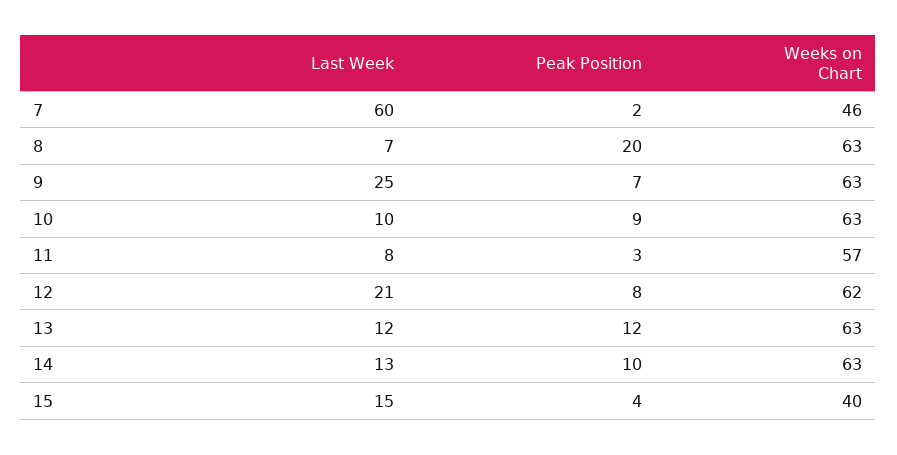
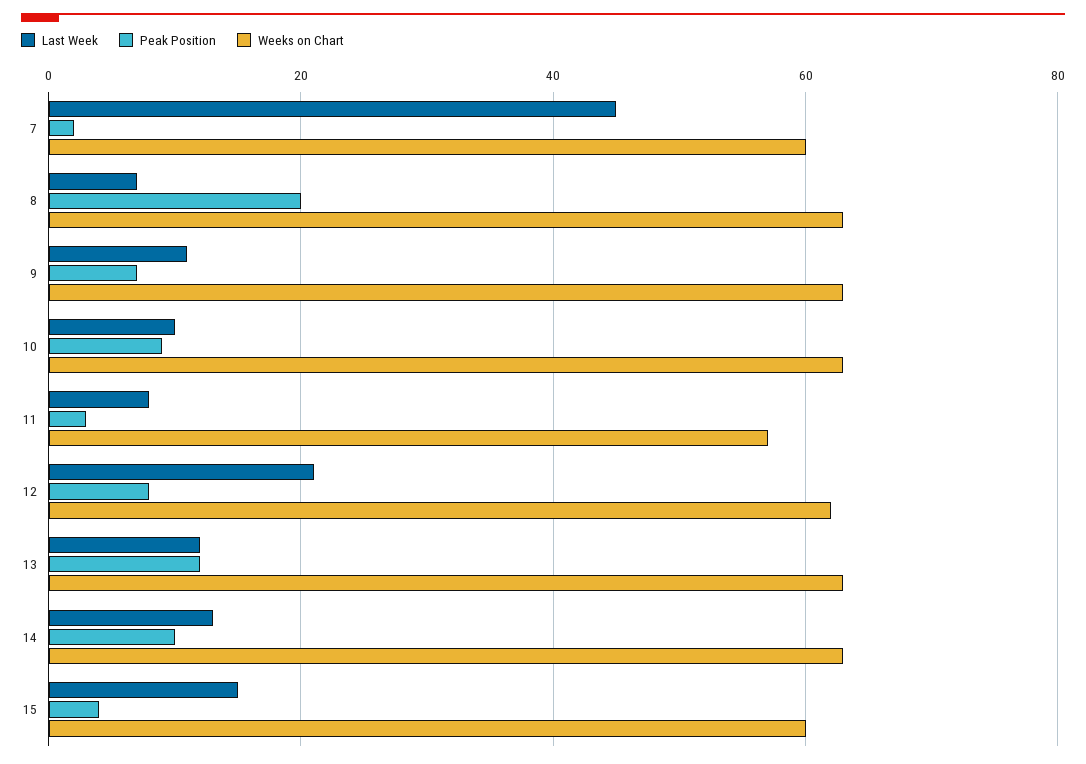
Last Week, 7: 60 -> 45
Weeks on Chart, 7: 46 -> 60
Last Week, 9: 25 -> 10
Weeks on Chart, 15: 40 -> 60

